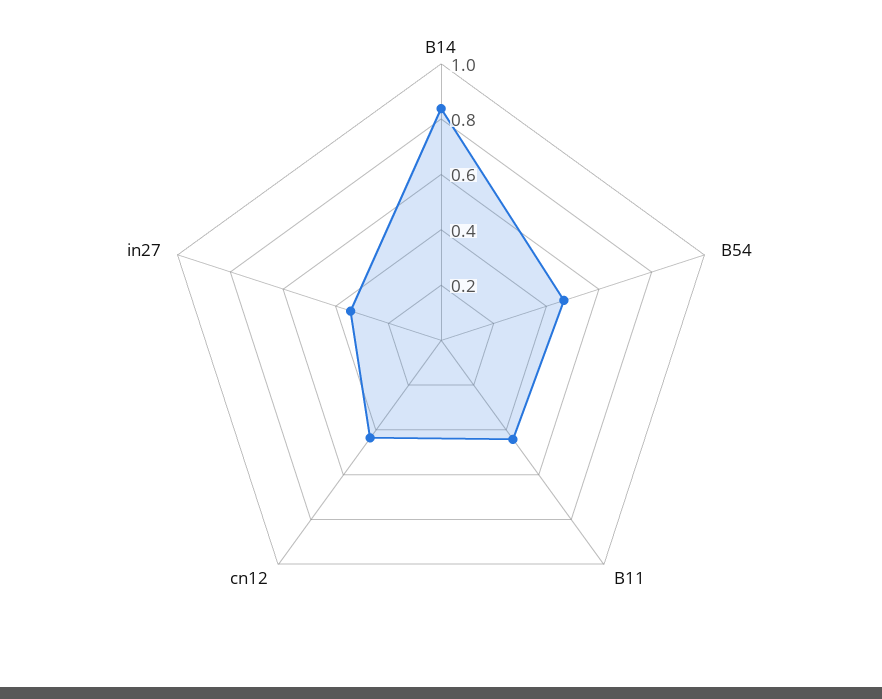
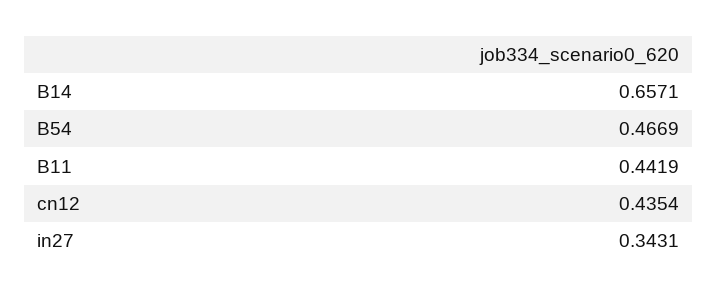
B14: 0.85 -> 0.6571

